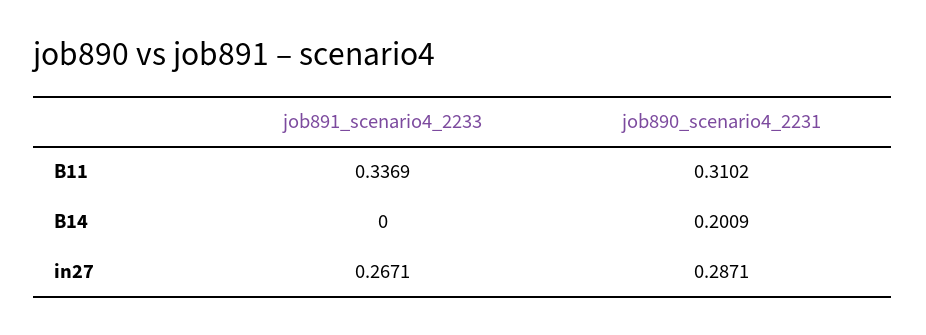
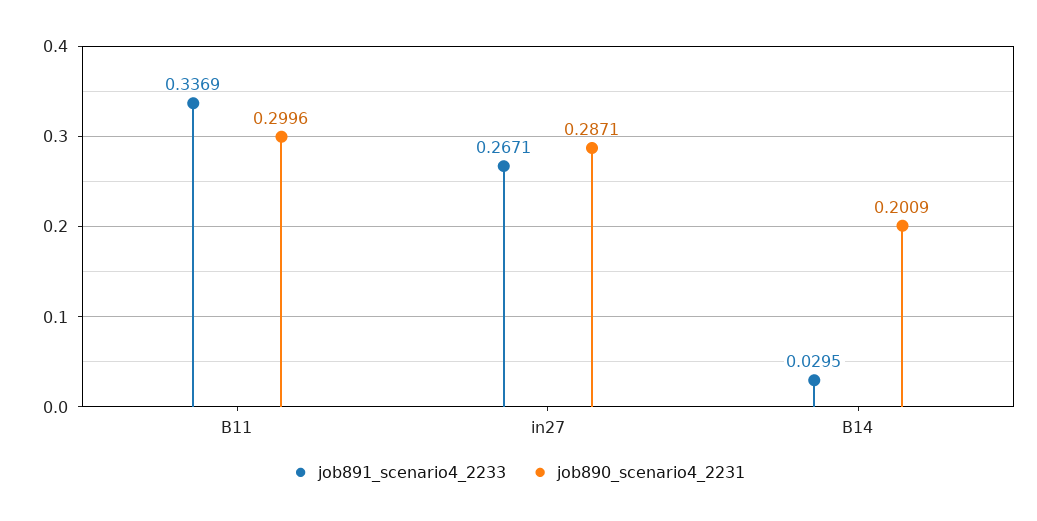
job890_scenario4_2231, B11: 0.3102 -> 0.2996
job891_scenario4_2233, B14: 0 -> 0.0295

